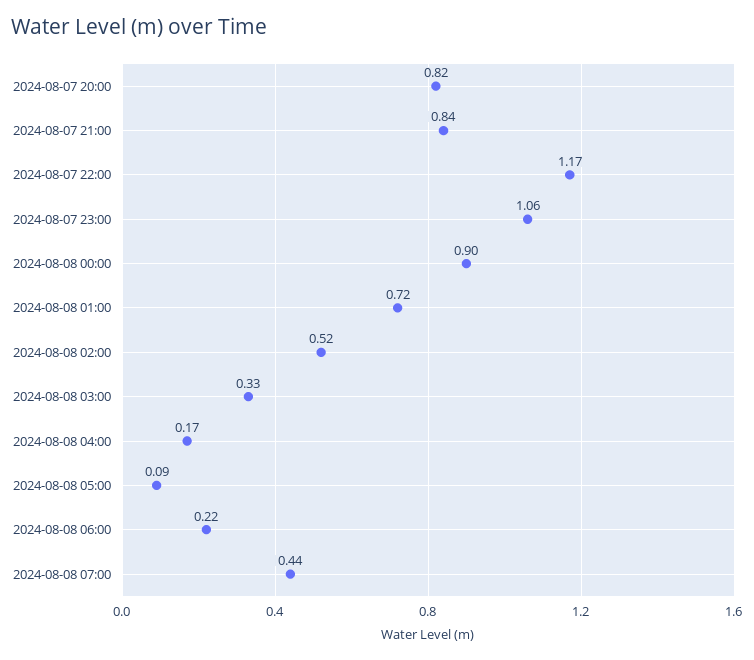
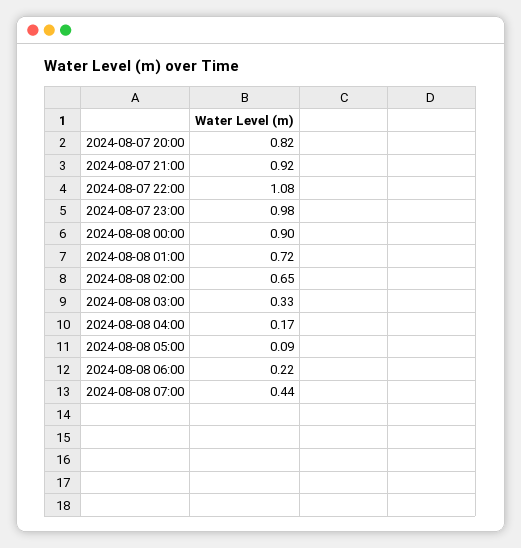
2024-08-07 21:00: 0.84 -> 0.92
2024-08-07 22:00: 1.17 -> 1.08
2024-08-07 23:00: 1.06 -> 0.98
2024-08-08 02:00: 0.52 -> 0.65

